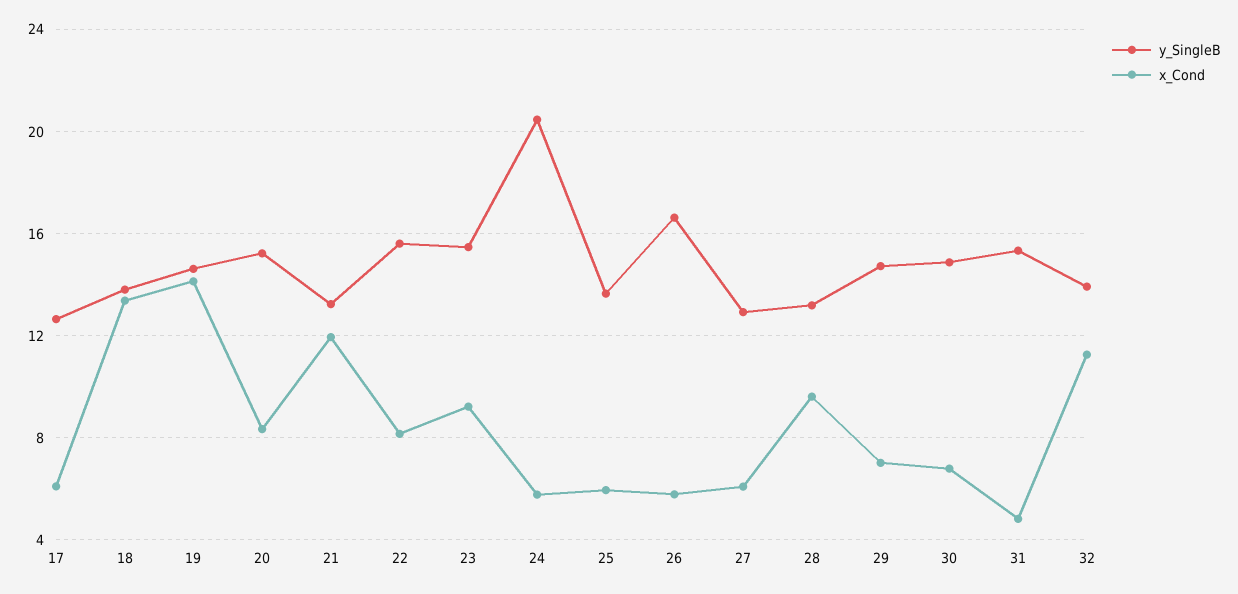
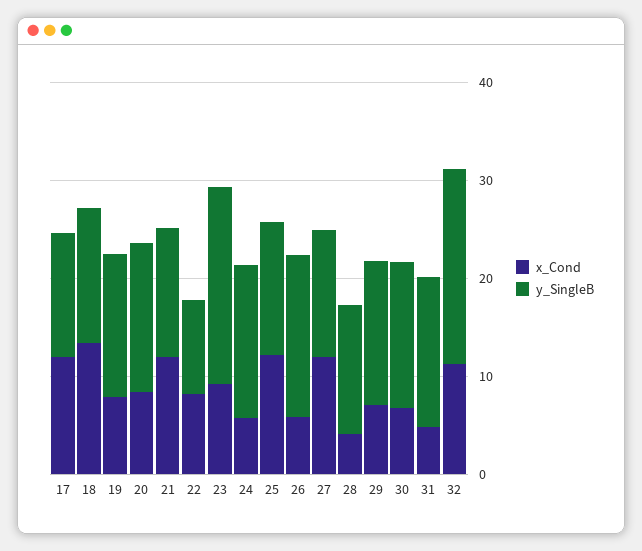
x_Cond, 17: 6 -> 12
x_Cond, 19: 14 -> 8
y_SingleB, 22: 15.5 -> 10
y_SingleB, 23: 15.5 -> 20
y_SingleB, 24: 20.5 -> 16
x_Cond, 25: 6 -> 12
x_Cond, 27: 6 -> 12
x_Cond, 28: 9.5 -> 4
y_SingleB, 32: 14 -> 20

